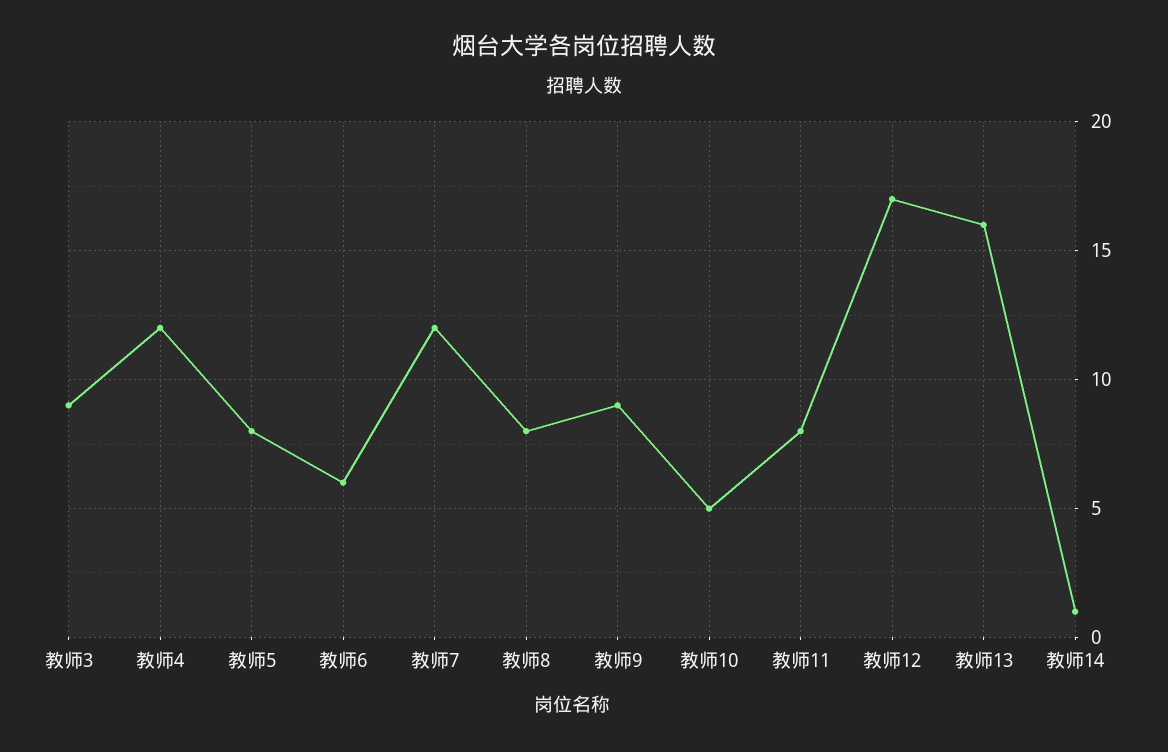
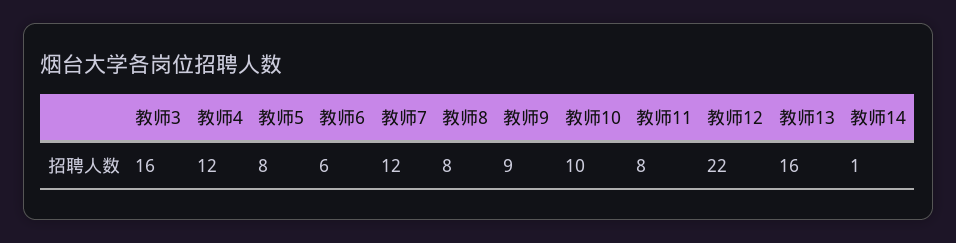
教师3: 9 -> 16
教师10: 5 -> 10
教师12: 17 -> 22

